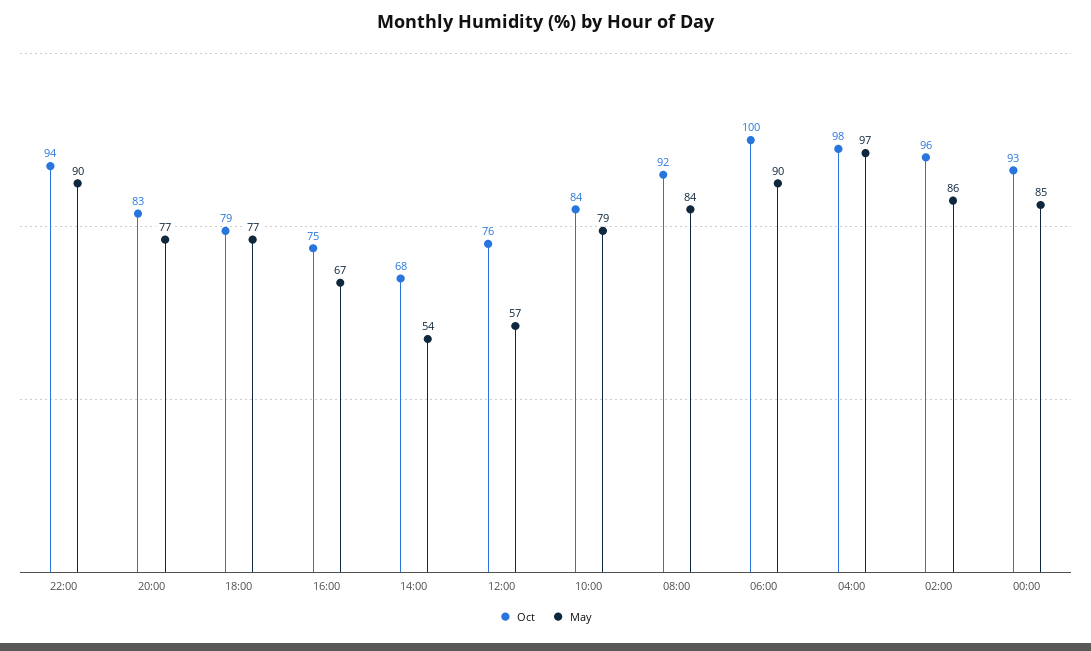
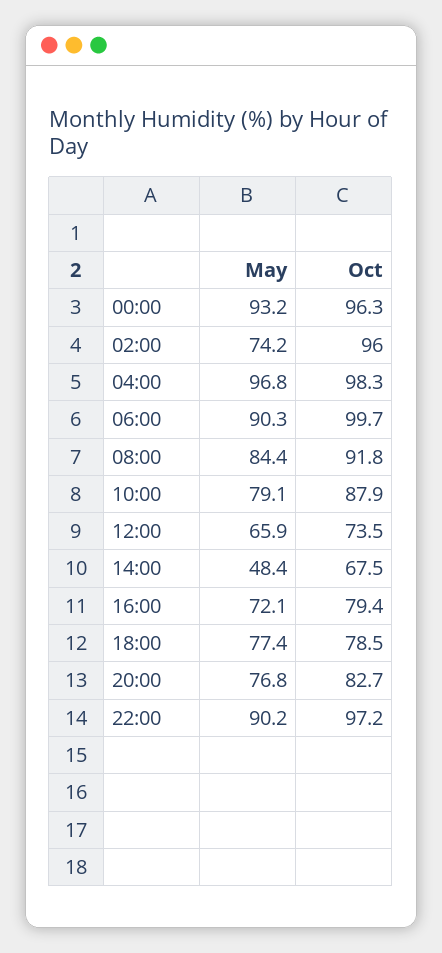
Oct, 22:00: 94 -> 97.2
Oct, 16:00: 75 -> 79.4
May, 16:00: 67 -> 72.1
May, 14:00: 54 -> 48.4
Oct, 12:00: 76 -> 73.5
May, 12:00: 57 -> 65.9
Oct, 10:00: 84 -> 87.9
May, 02:00: 86 -> 74.2
Oct, 00:00: 93 -> 96.3
May, 00:00: 85 -> 93.2

